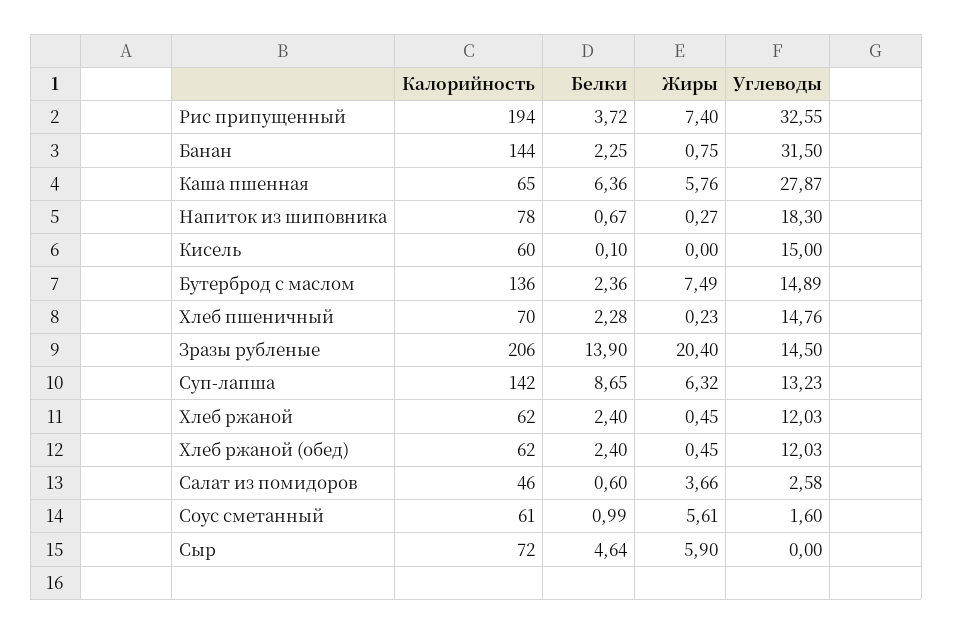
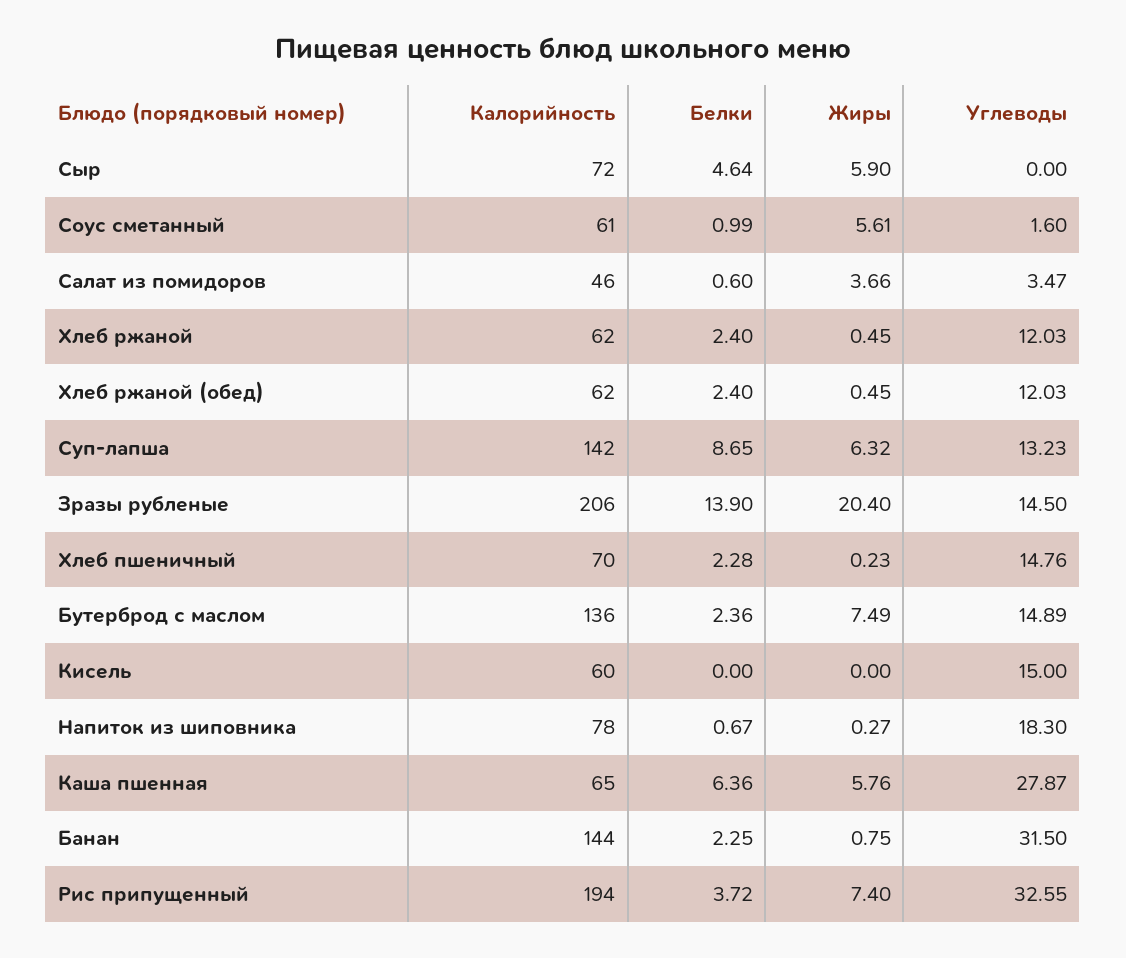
Белки, Кисель: 0.1 -> 0
Углеводы, Салат из помидоров: 2.58 -> 3.47

